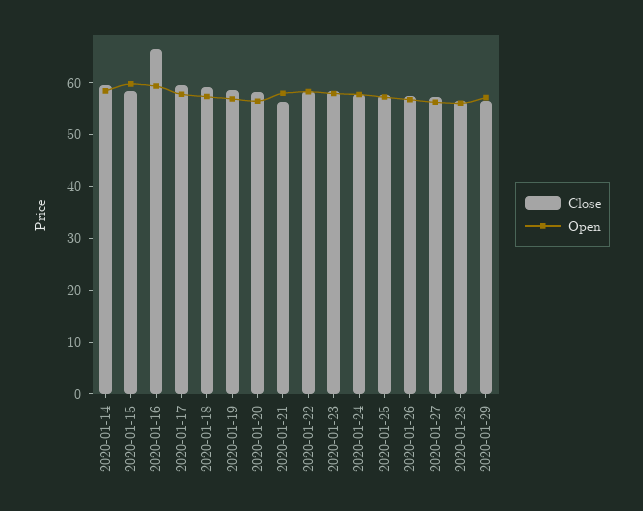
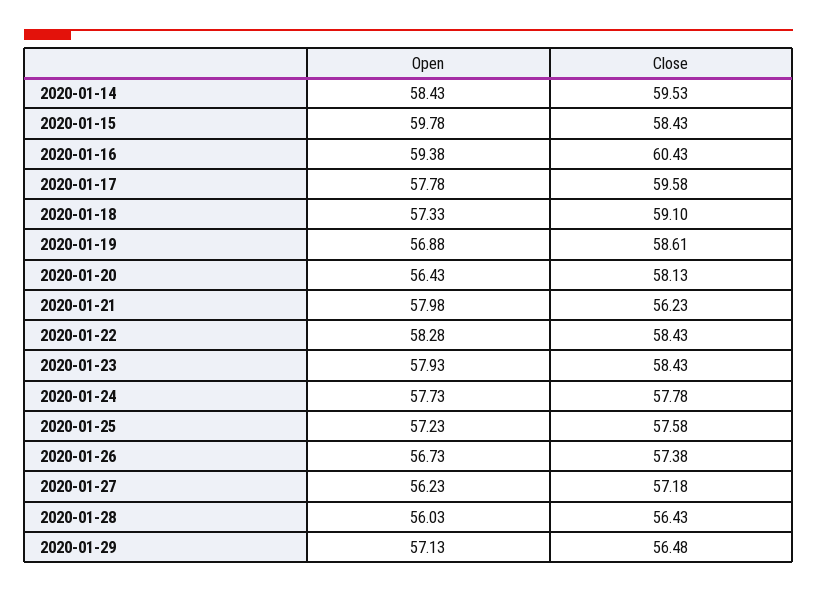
Close, 2020-01-16: 66 -> 60.43

